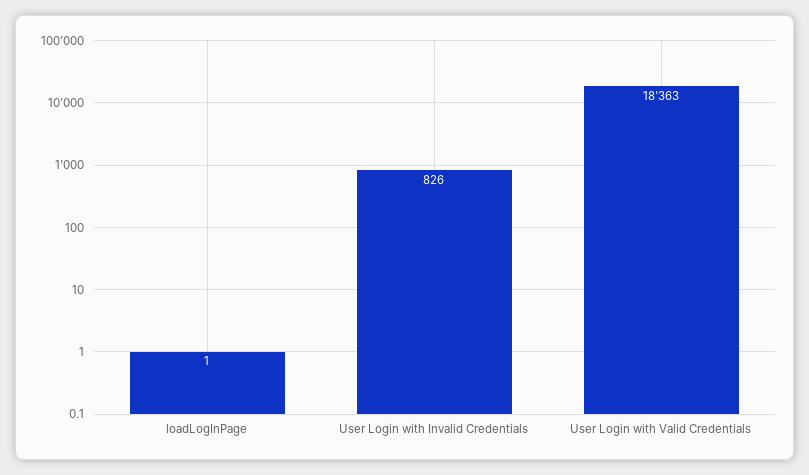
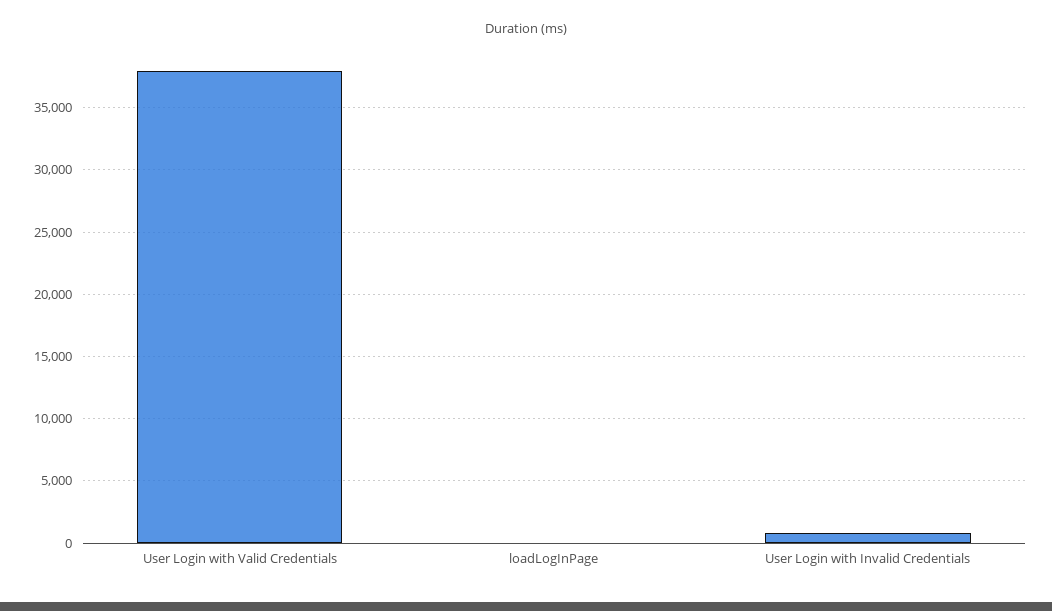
User Login with Valid Credentials: 18363 -> 38000

